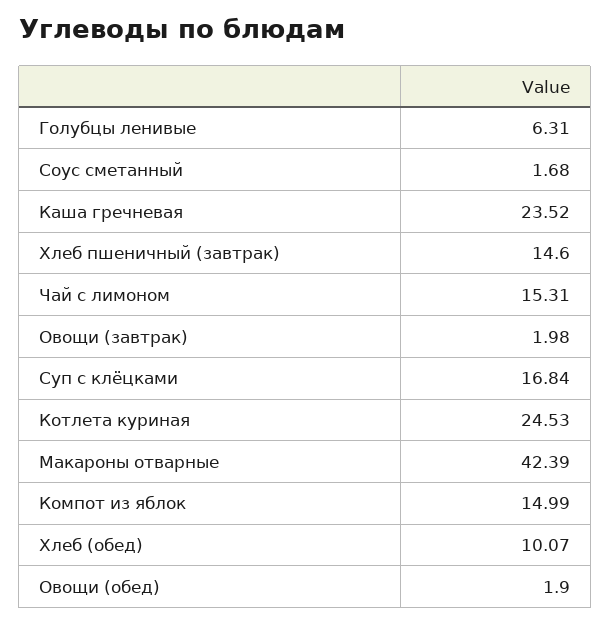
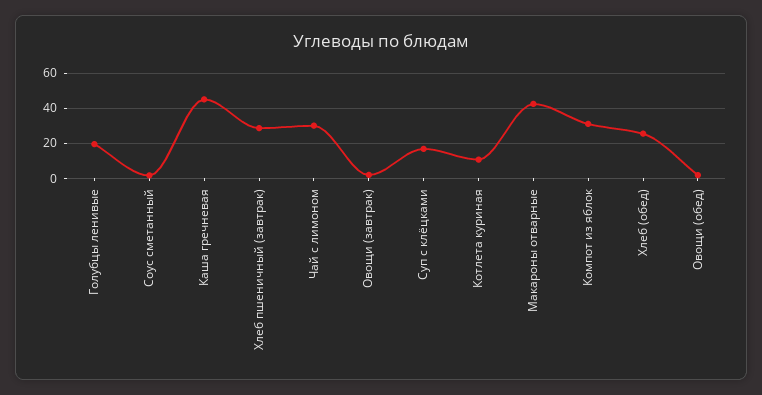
Голубцы ленивые: 6.31 -> 20
Каша гречневая: 23.52 -> 45
Хлеб пшеничный (завтрак): 14.6 -> 30
Чай с лимоном: 15.31 -> 30
Котлета куриная: 24.53 -> 10
Компот из яблок: 14.99 -> 30
Хлеб (обед): 10.07 -> 25

